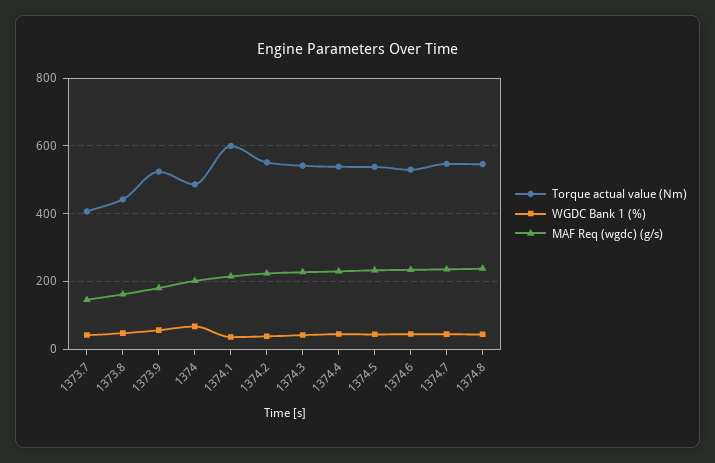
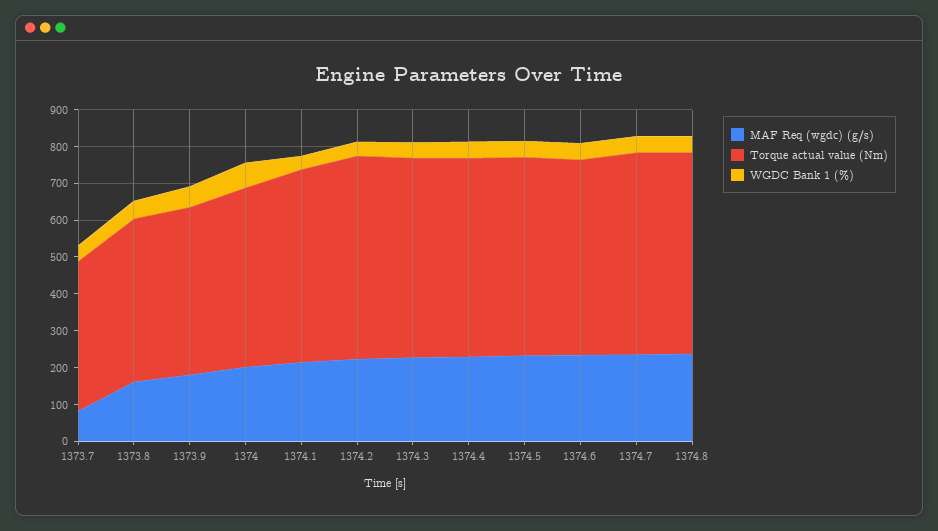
MAF Req (wgdc) (g/s), 1373.7: 140 -> 75
Torque actual value (Nm), 1373.9: 520 -> 450
Torque actual value (Nm), 1374.1: 600 -> 525

